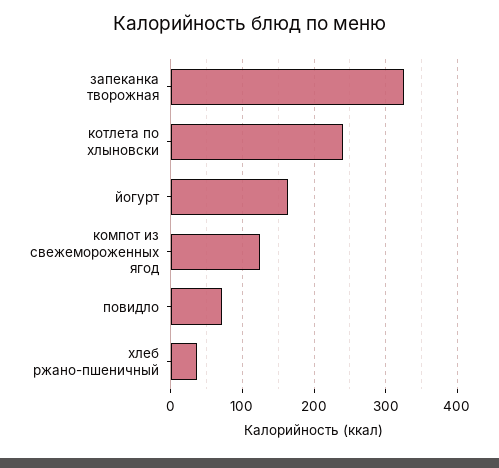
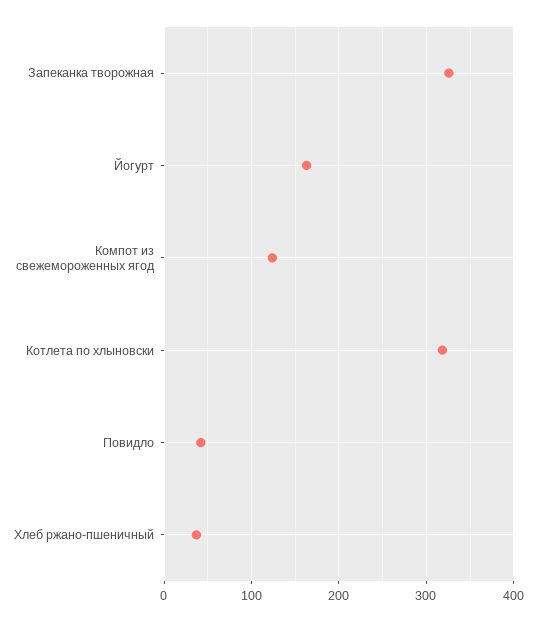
котлета по хлыновски: 240 -> 320
повидло: 70 -> 40

